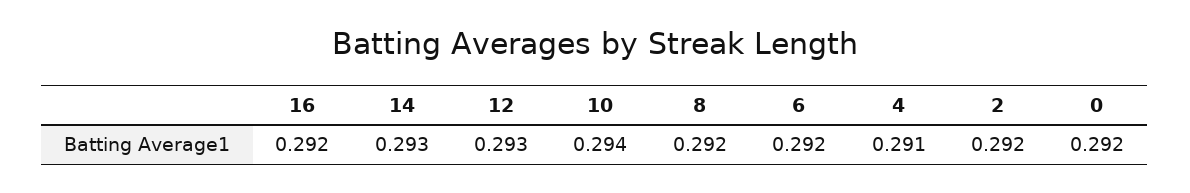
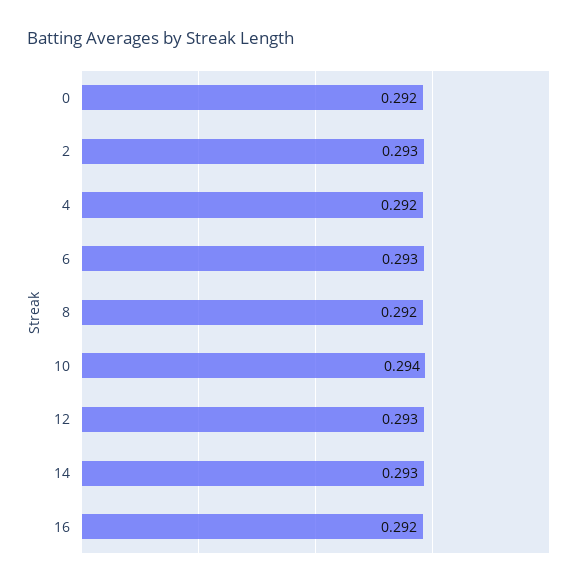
6: 0.292 -> 0.293
4: 0.291 -> 0.292
2: 0.292 -> 0.293

